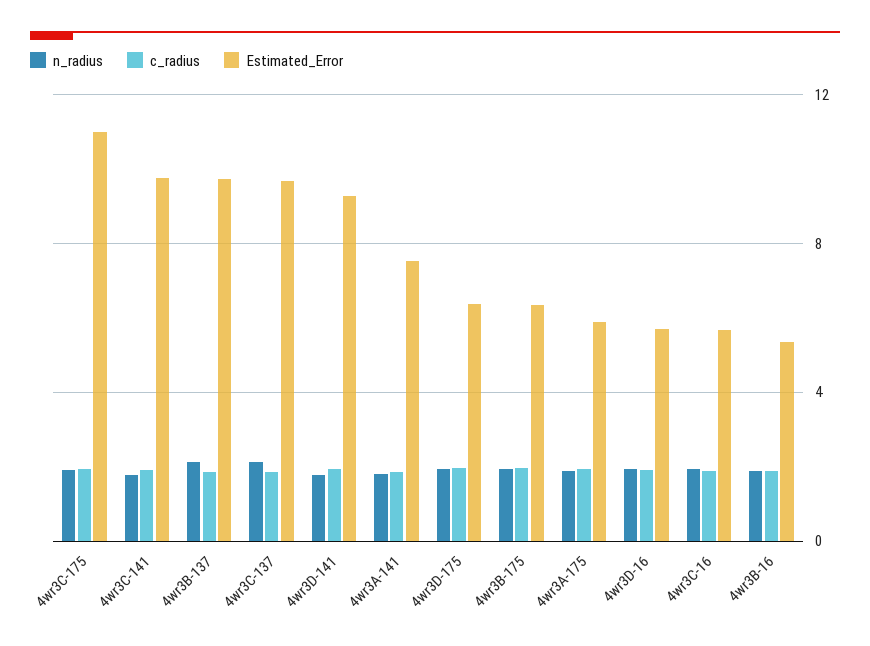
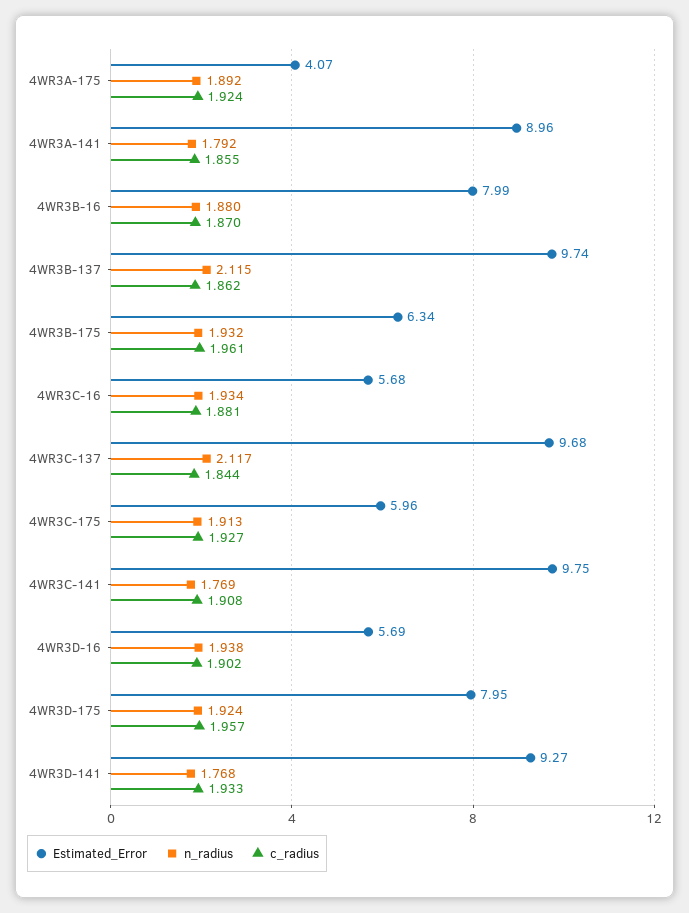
Estimated_Error, 4wr3C-175: 11 -> 5.96
Estimated_Error, 4wr3A-141: 7.5 -> 8.96
Estimated_Error, 4wr3D-175: 6.5 -> 7.95
Estimated_Error, 4wr3A-175: 6 -> 4.07
Estimated_Error, 4wr3B-16: 5.5 -> 7.99

